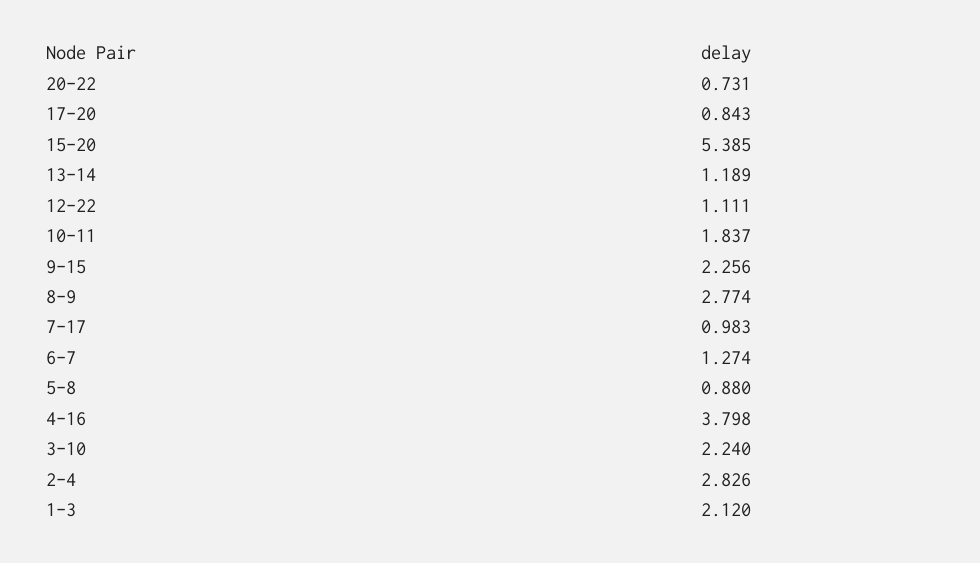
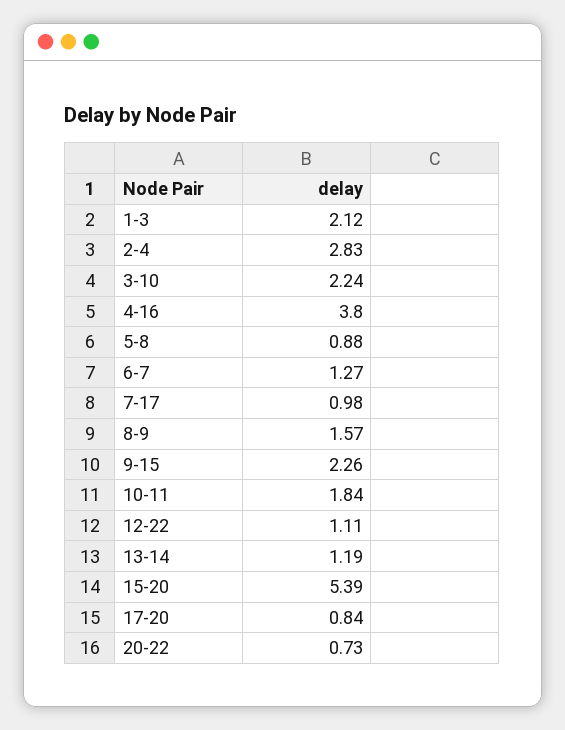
8-9: 2.774 -> 1.57

